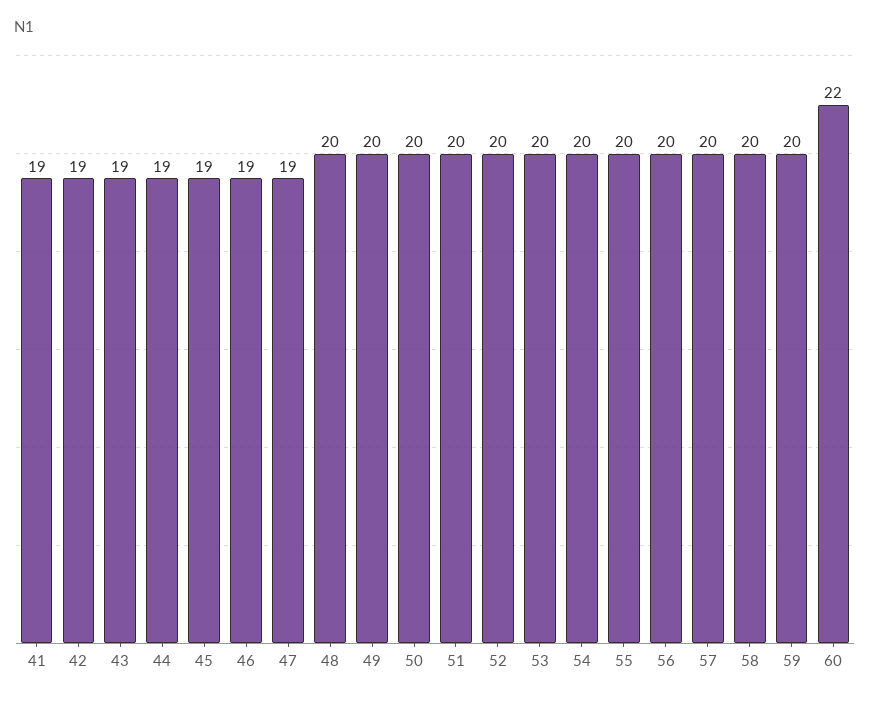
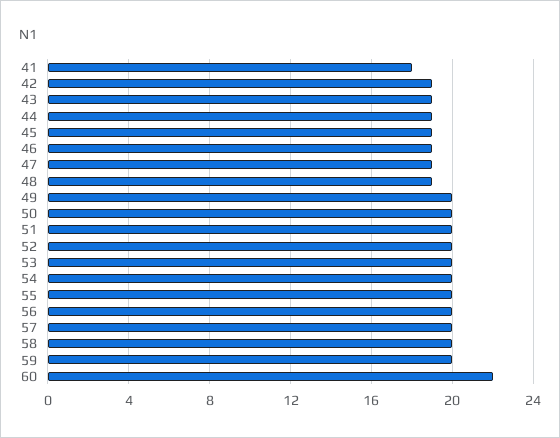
41: 19 -> 18
48: 20 -> 19

